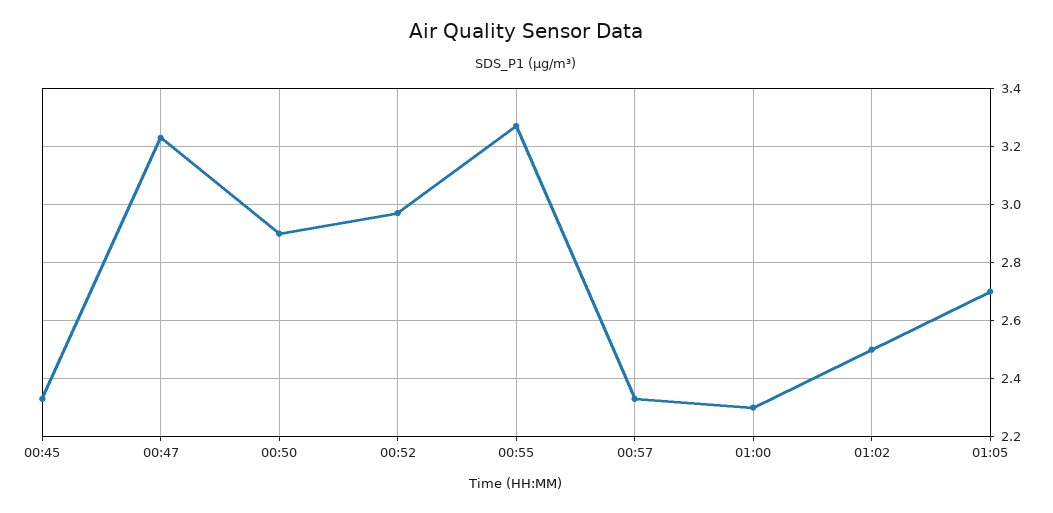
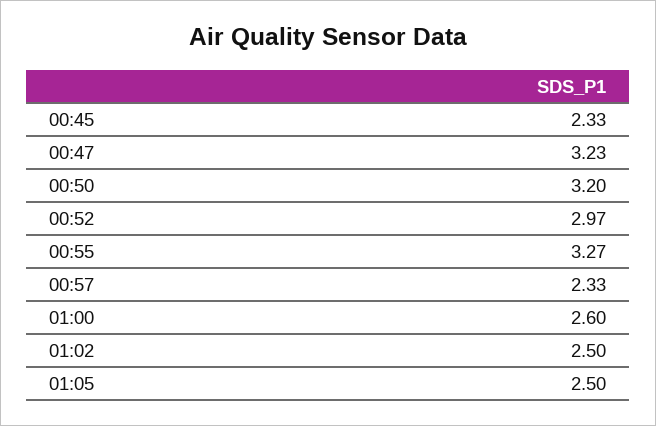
00:50: 2.9 -> 3.2
01:00: 2.3 -> 2.6
01:05: 2.7 -> 2.5

